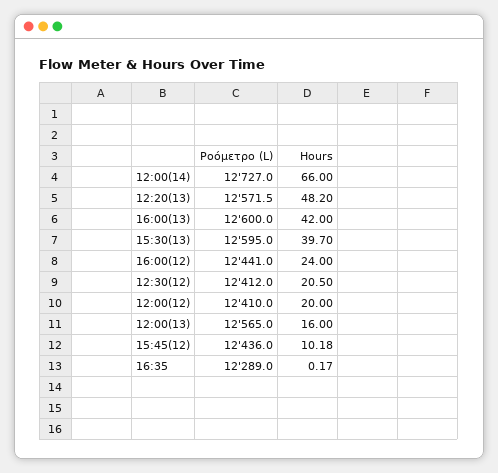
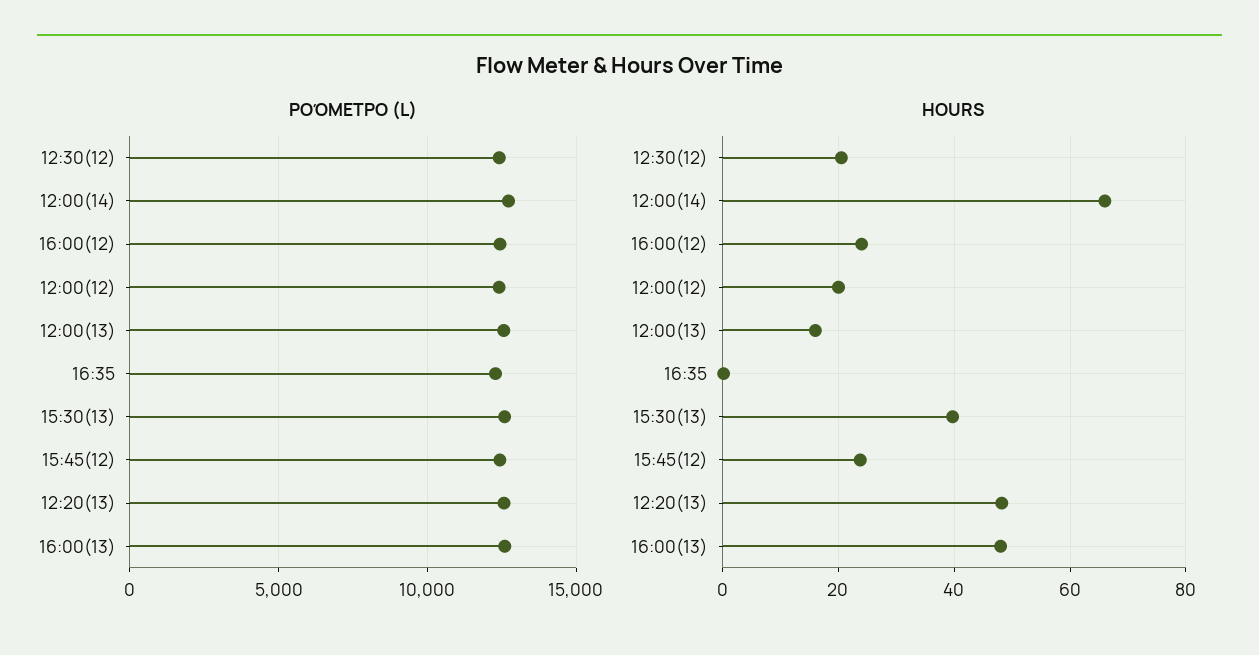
Hours, 16:00(13): 42 -> 48
Hours, 15:45(12): 10.18 -> 24

